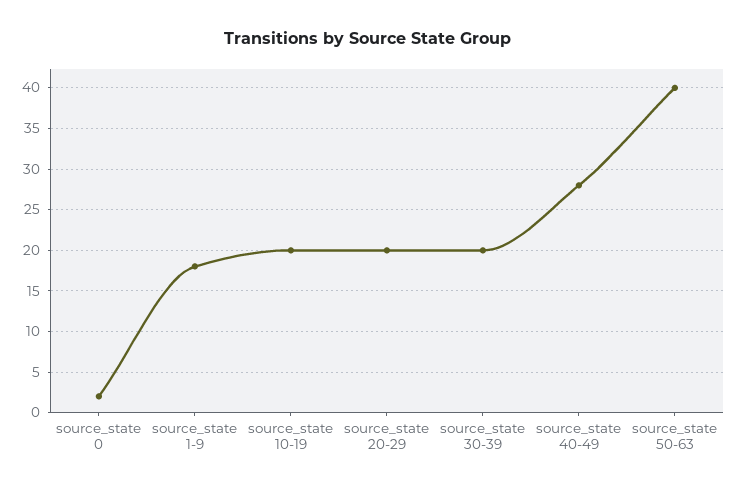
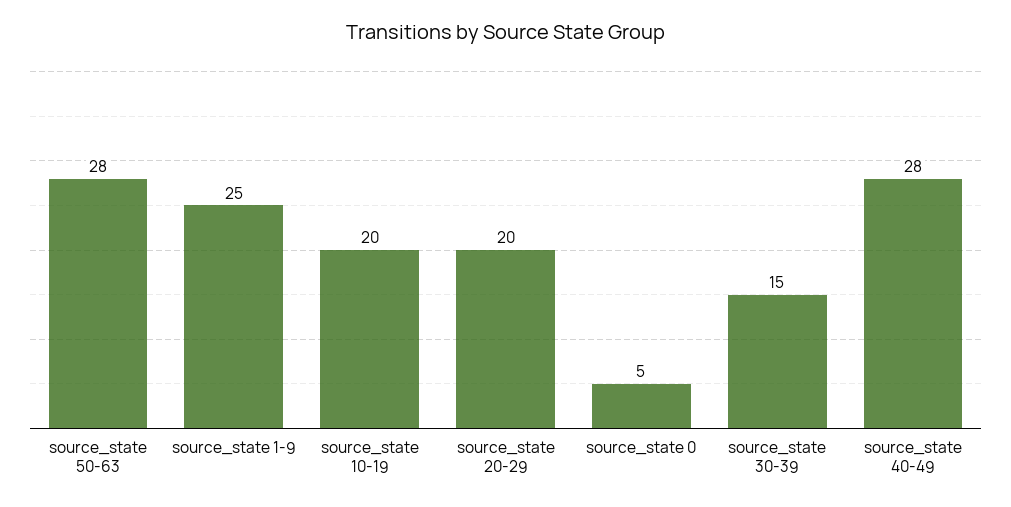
source_state 0: 2 -> 5
source_state 1-9: 18 -> 25
source_state 30-39: 20 -> 15
source_state 50-63: 40 -> 28

